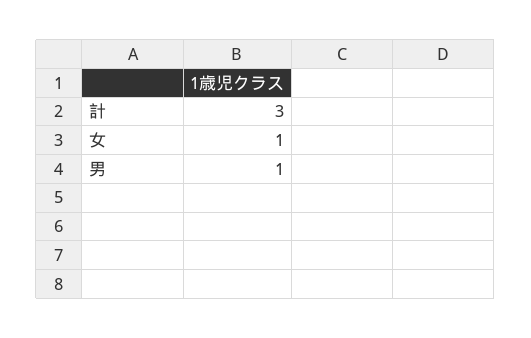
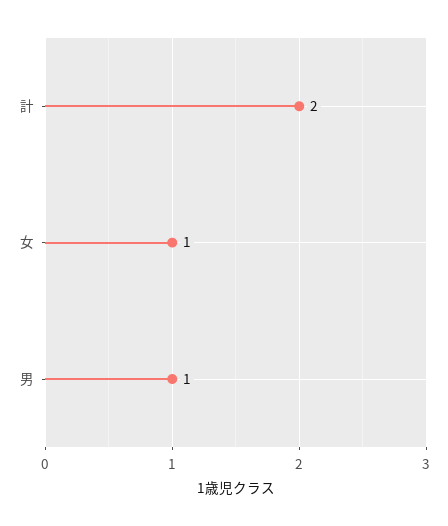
計: 3 -> 2

